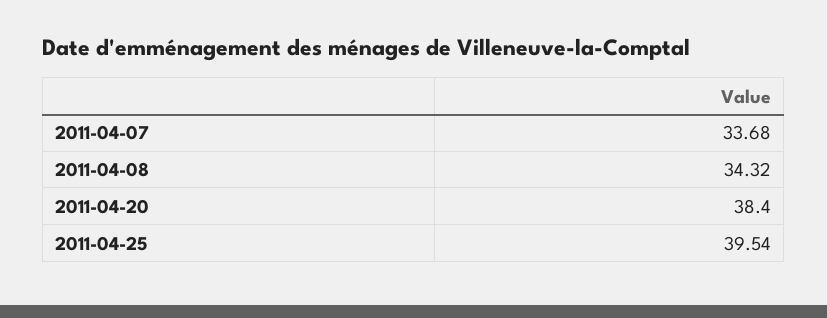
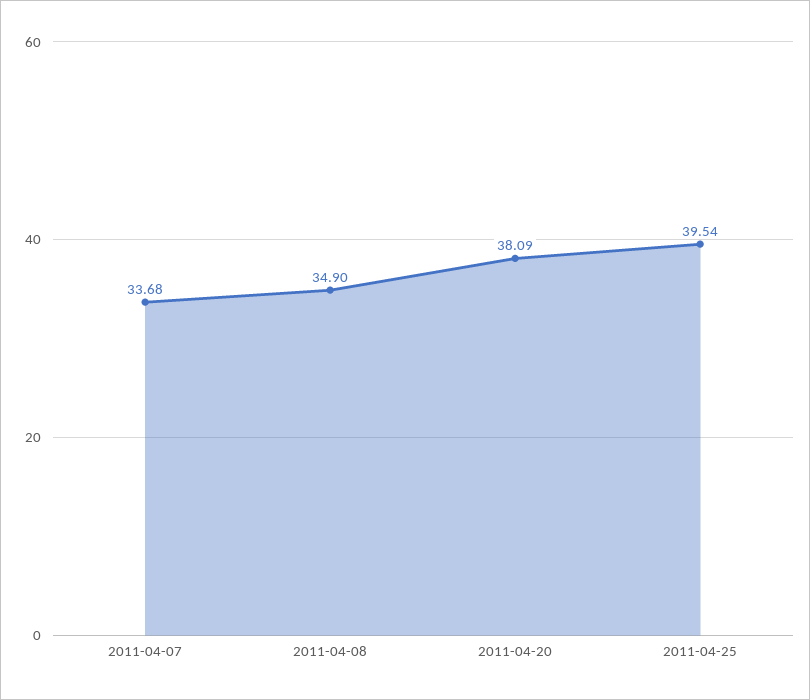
2011-04-08: 34.32 -> 34.9
2011-04-20: 38.4 -> 38.09

